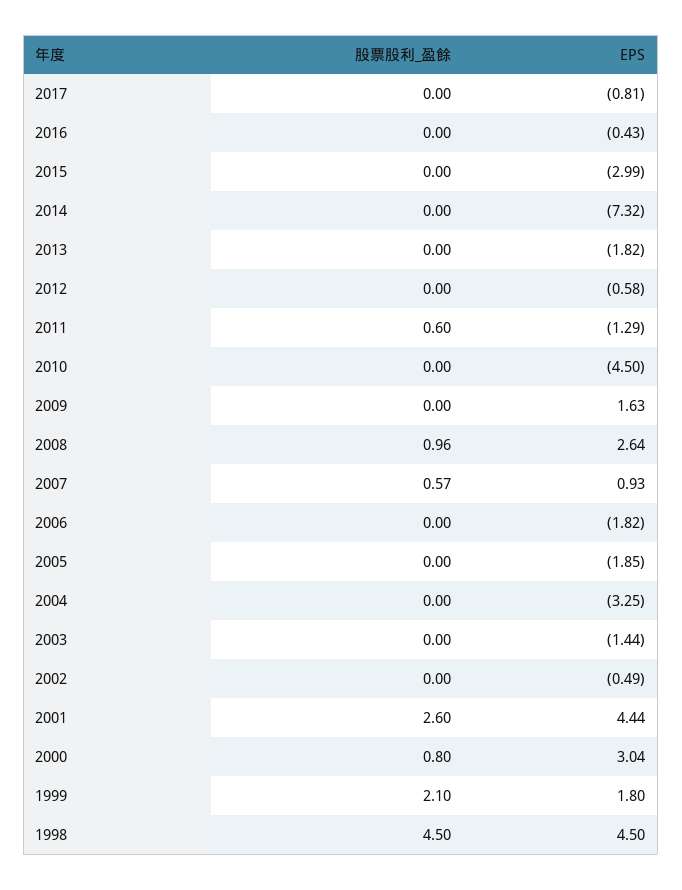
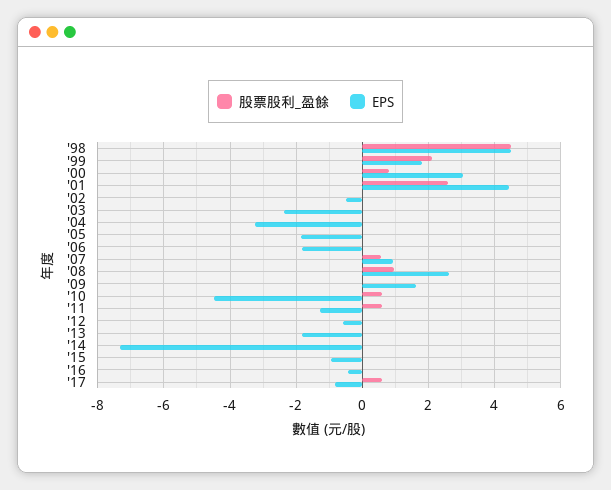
股票股利_盈餘, 2017: 0 -> 0.6
EPS, 2015: -2.99 -> -1
股票股利_盈餘, 2010: 0 -> 0.6
EPS, 2003: -1.44 -> -2.4

